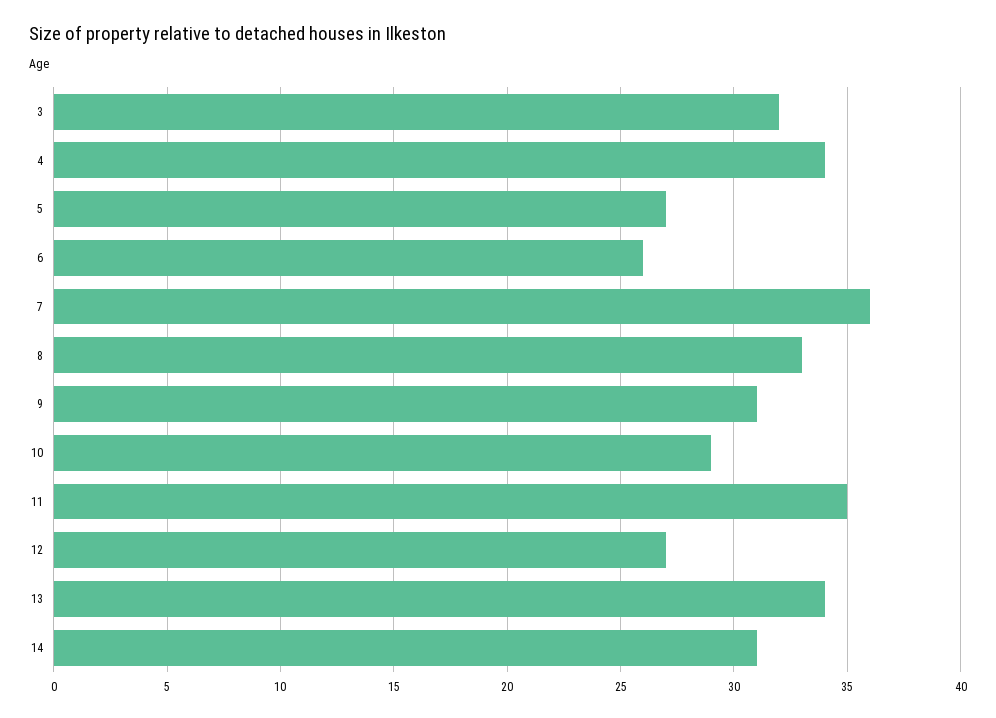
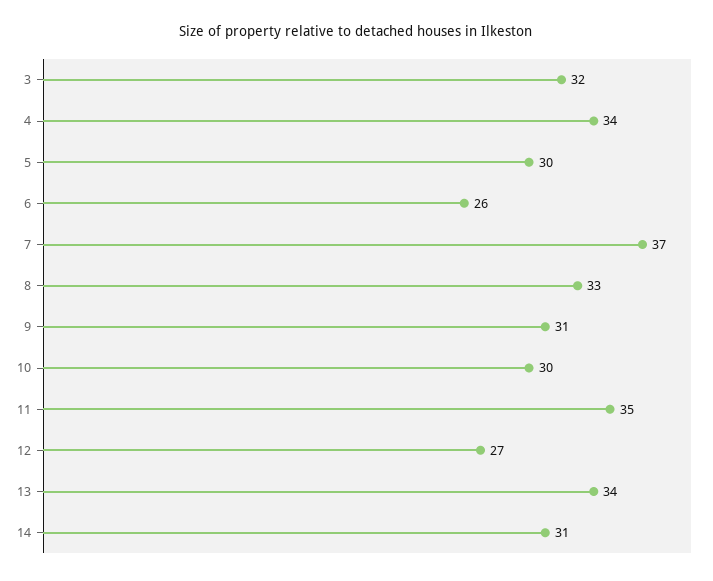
5: 27 -> 30
7: 36 -> 37
10: 29 -> 30

